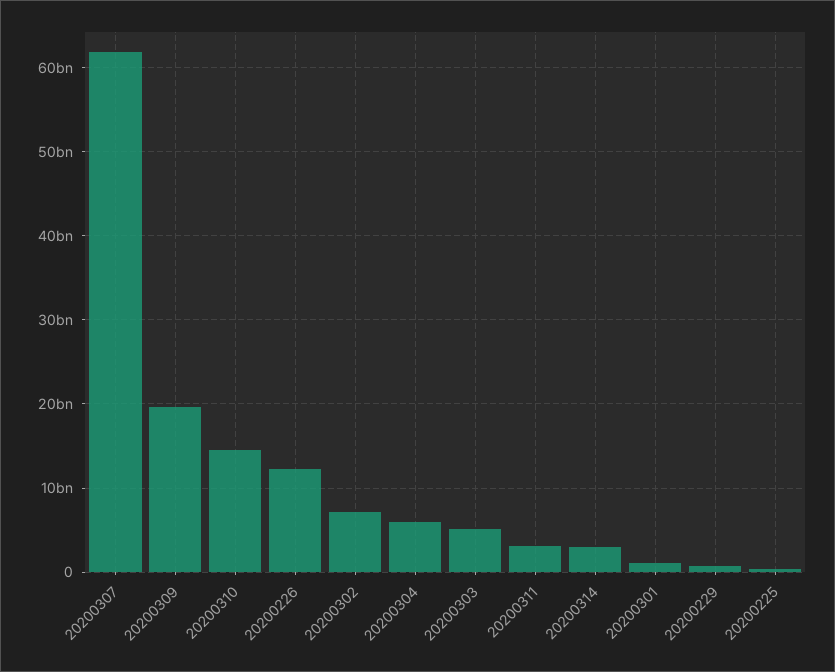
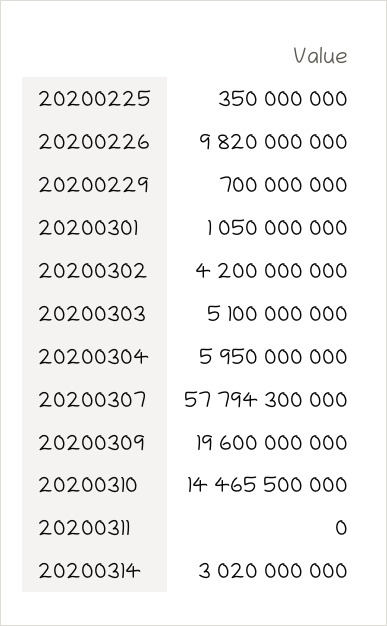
20200307: 62000000000 -> 57794300000
20200226: 12000000000 -> 9820000000
20200302: 7000000000 -> 4200000000
20200311: 3000000000 -> 0

